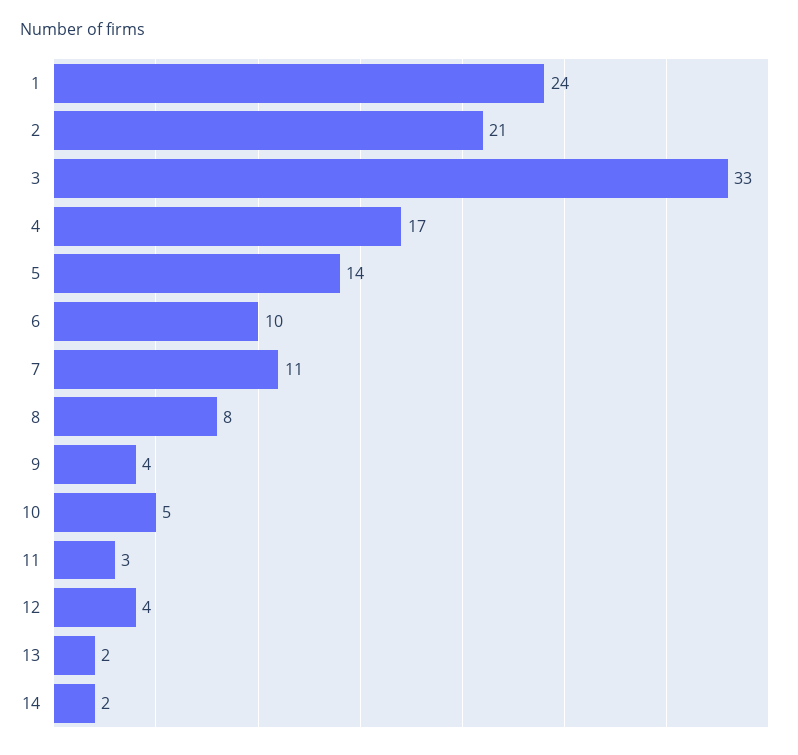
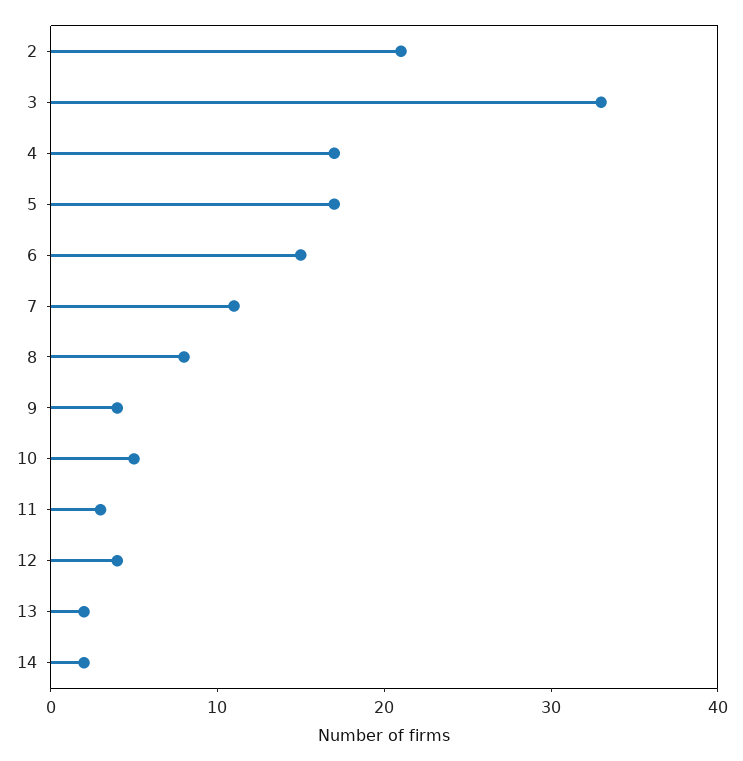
1: 24 -> none
5: 14 -> 17
6: 10 -> 15

